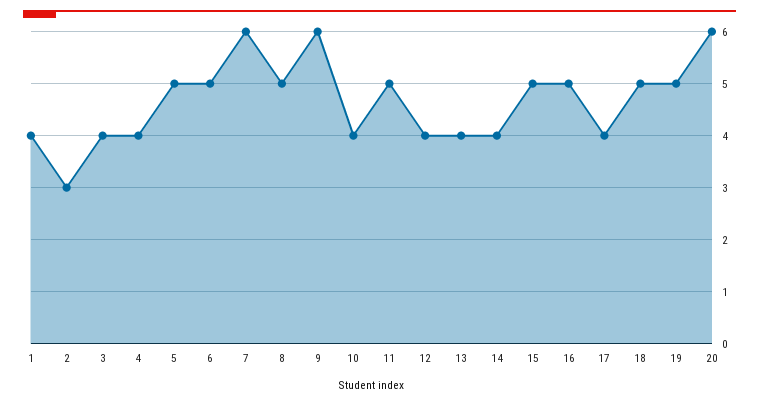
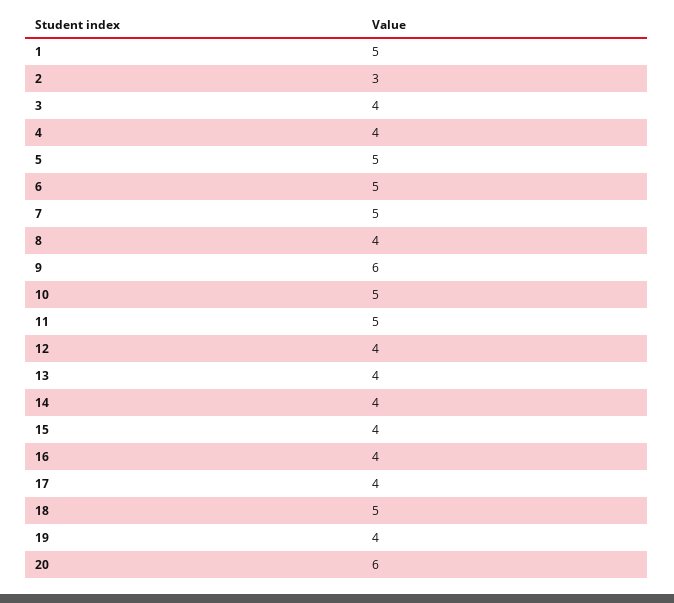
1: 4 -> 5
7: 6 -> 5
8: 5 -> 4
10: 4 -> 5
15: 5 -> 4
16: 5 -> 4
19: 5 -> 4

